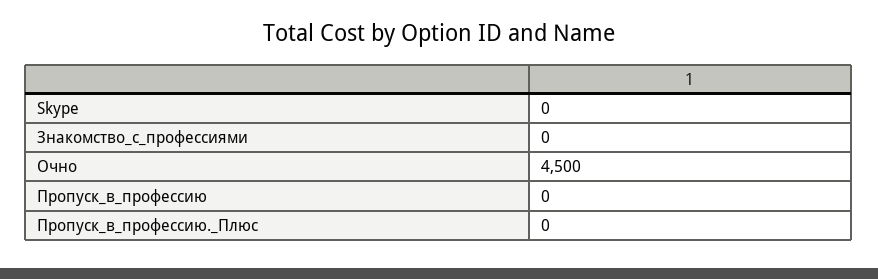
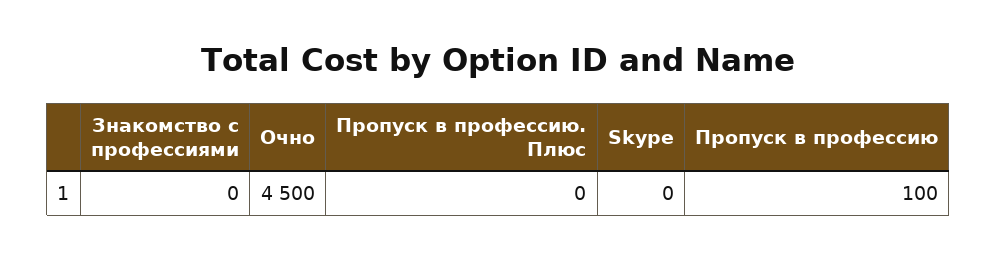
Пропуск_в_профессию: 0 -> 100

